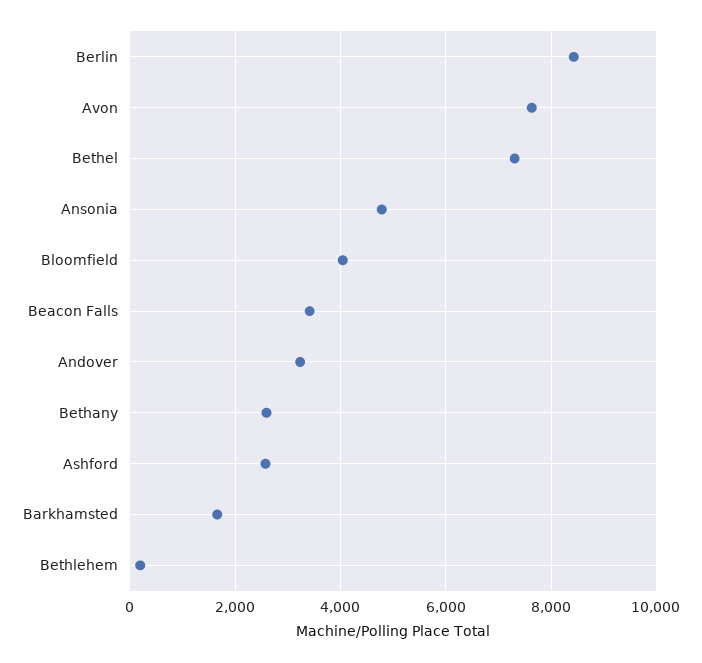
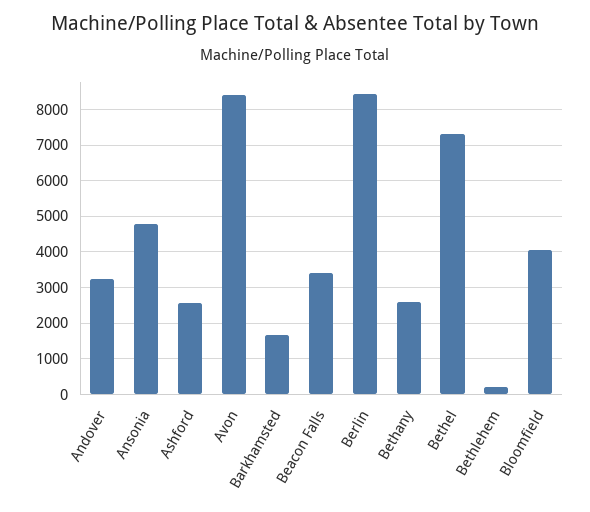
Avon: 7600 -> 8400

